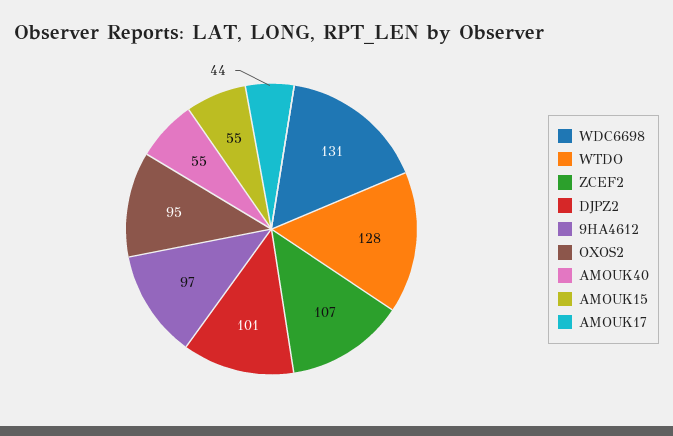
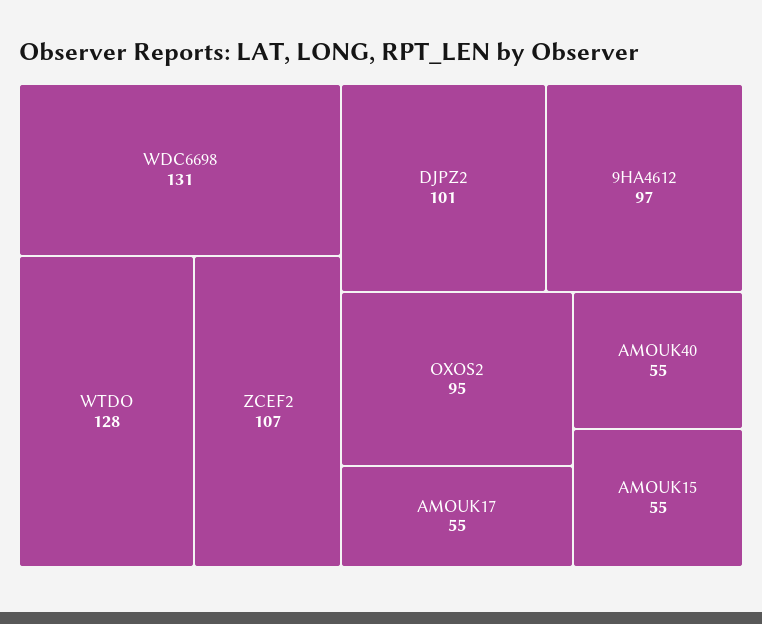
AMOUK17: 44 -> 55

